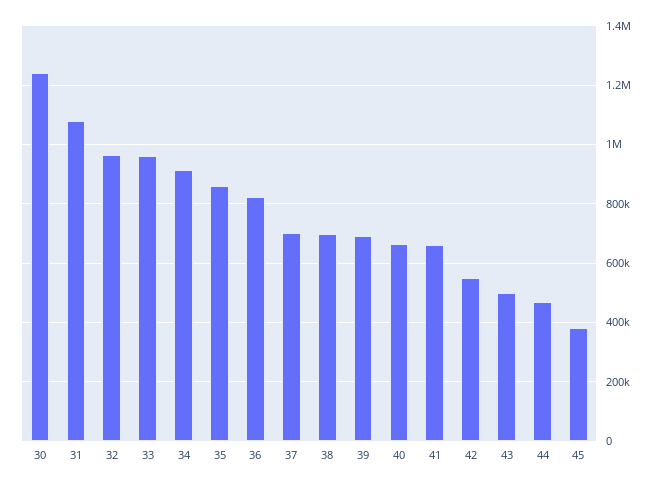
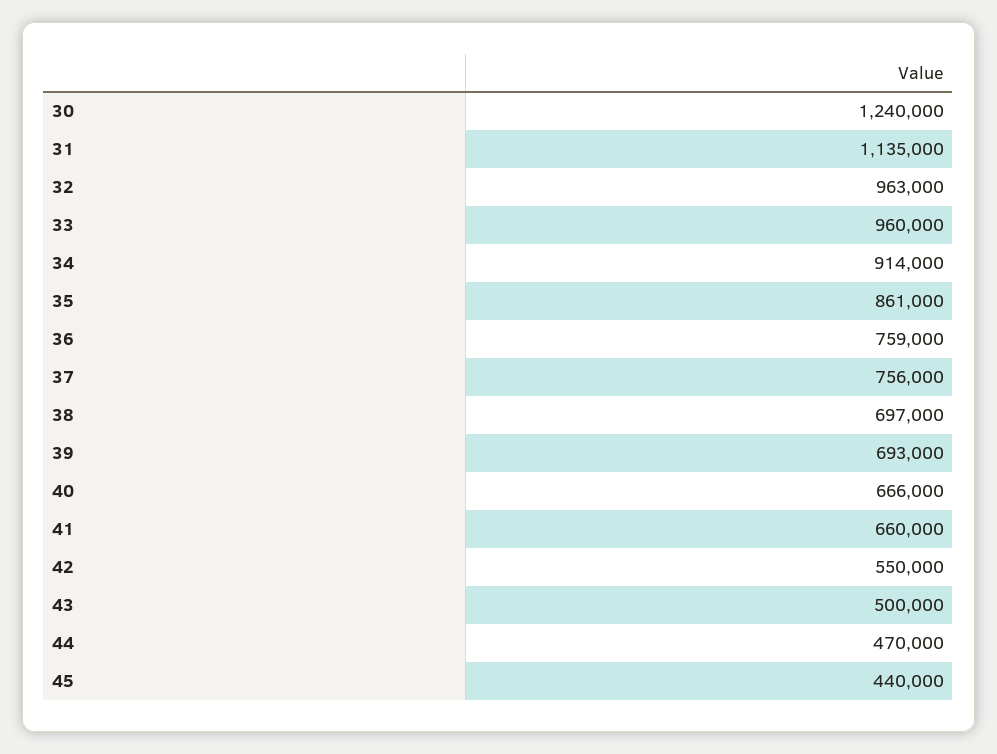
31: 1075000 -> 1135000
36: 825000 -> 759000
37: 700000 -> 756000
45: 375000 -> 440000

